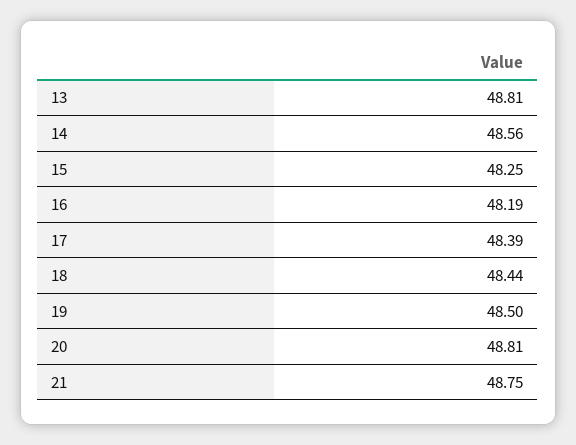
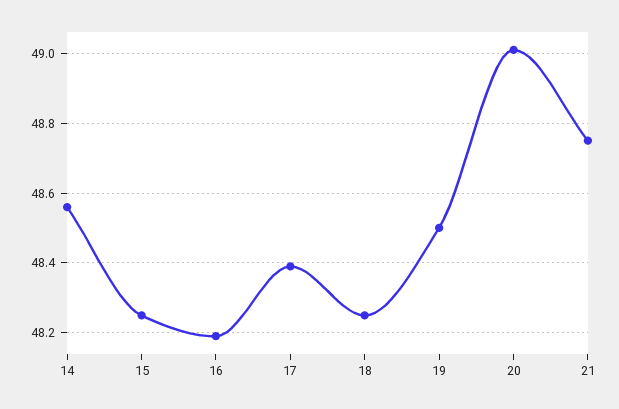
13: 48.81 -> none
18: 48.44 -> 48.25
20: 48.81 -> 49

